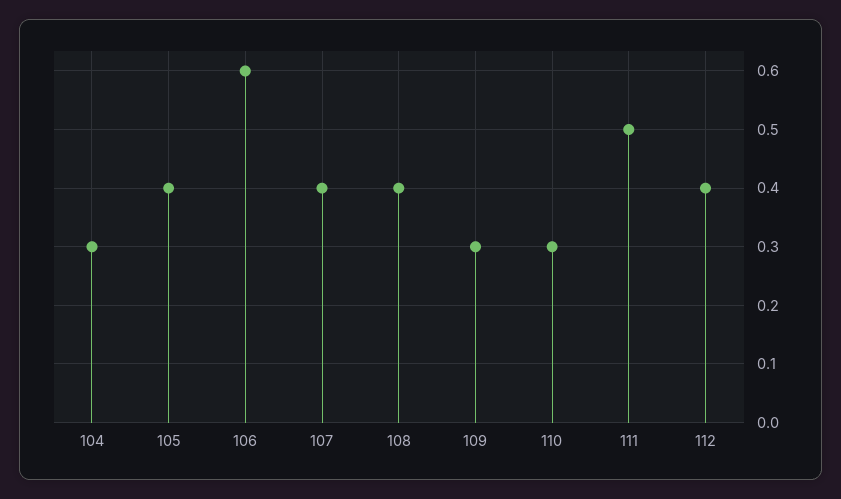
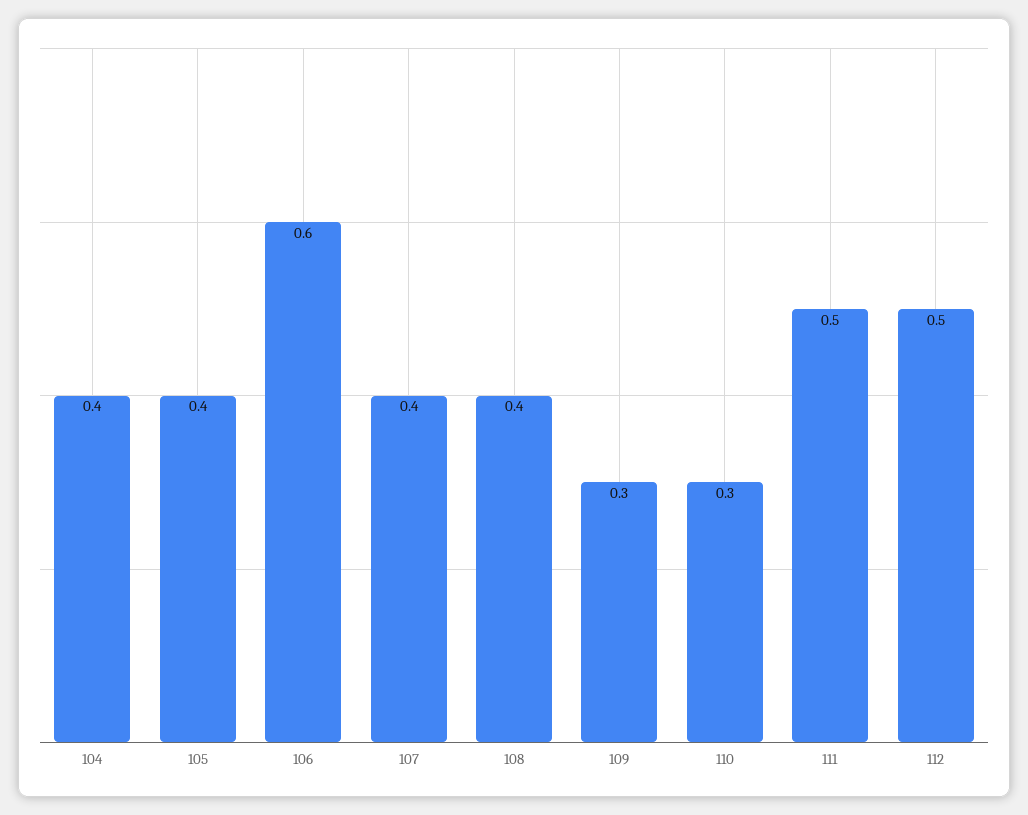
104: 0.3 -> 0.4
112: 0.4 -> 0.5

